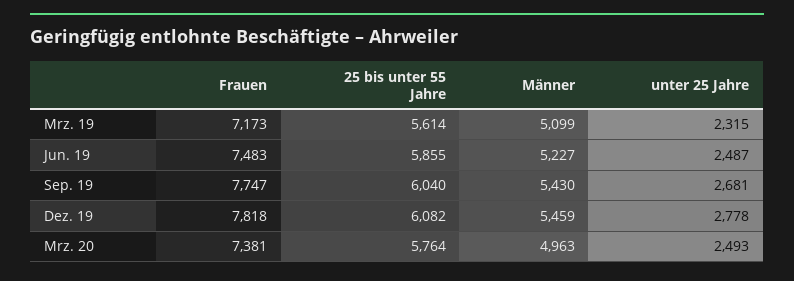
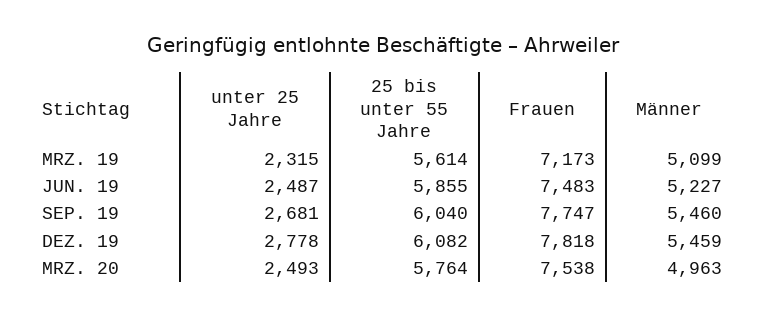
Männer, Sep. 19: 5430 -> 5460
Frauen, Mrz. 20: 7381 -> 7538

